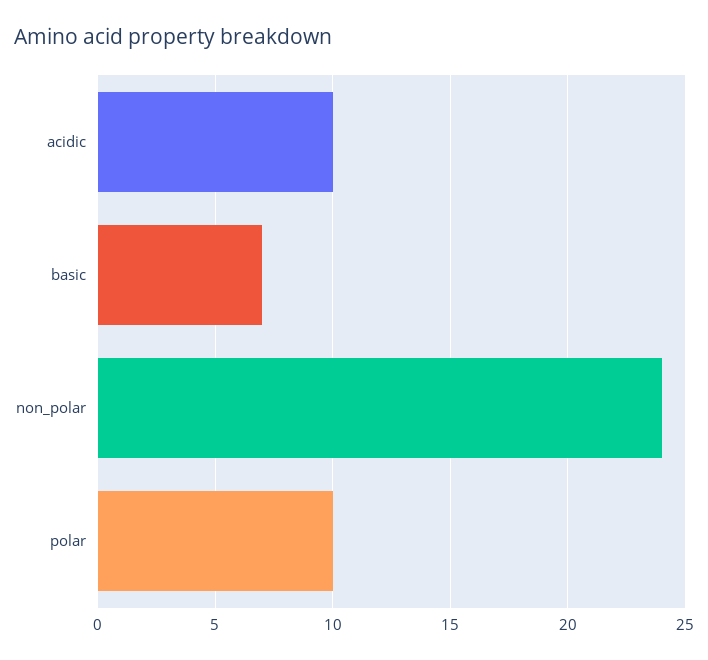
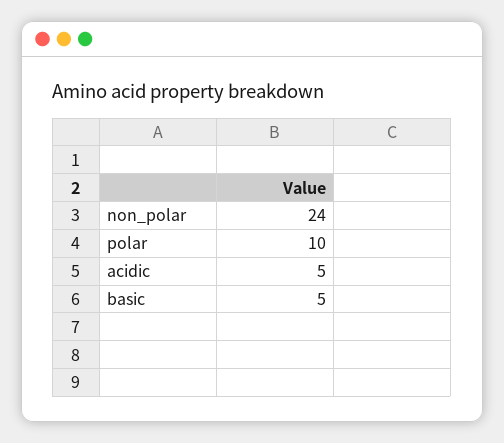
acidic: 10 -> 5
basic: 7 -> 5

